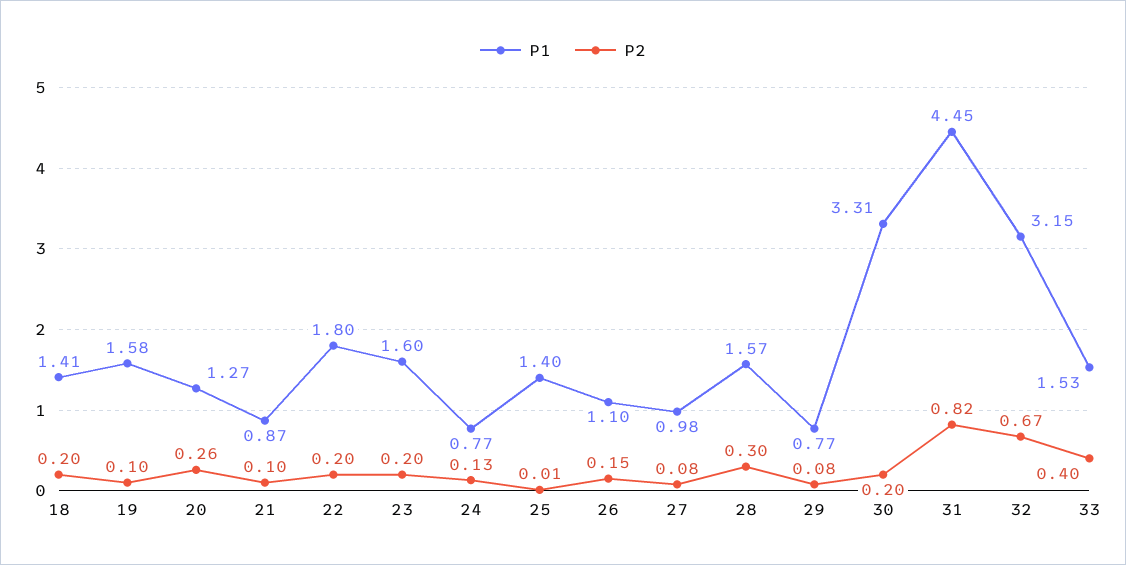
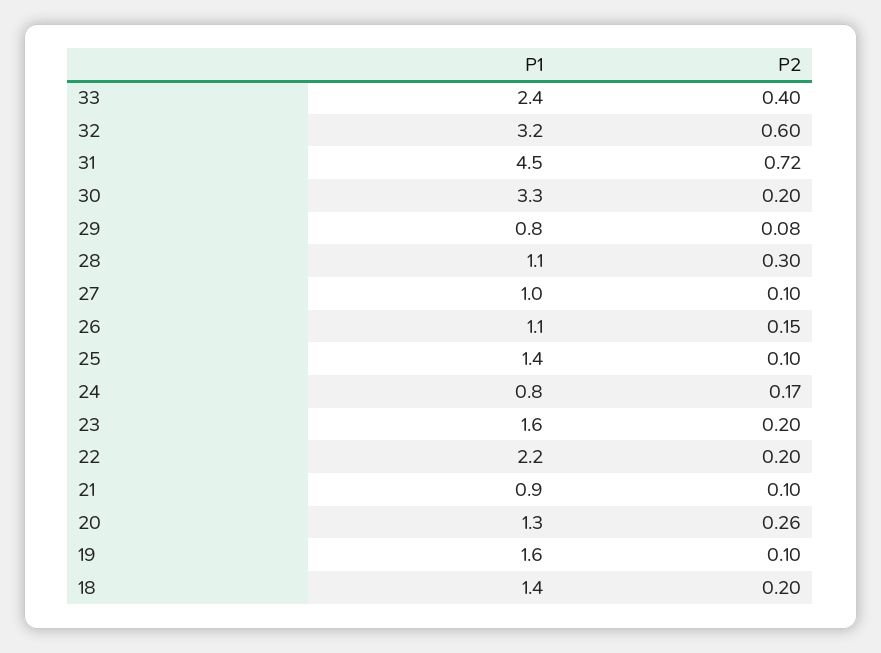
P1, 22: 1.8 -> 2.2
P2, 24: 0.13 -> 0.17
P2, 25: 0.01 -> 0.1
P2, 27: 0.08 -> 0.1
P1, 28: 1.57 -> 1.1
P2, 31: 0.82 -> 0.72
P2, 32: 0.67 -> 0.6
P1, 33: 1.53 -> 2.4

